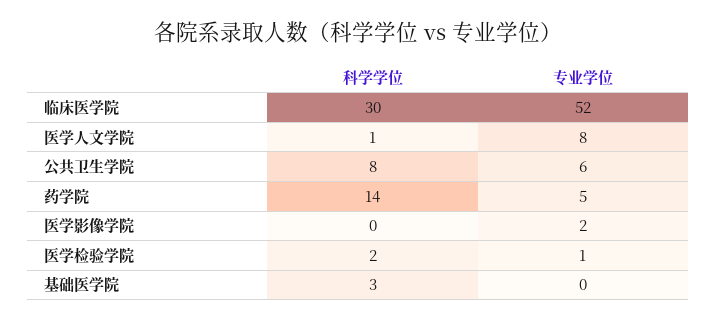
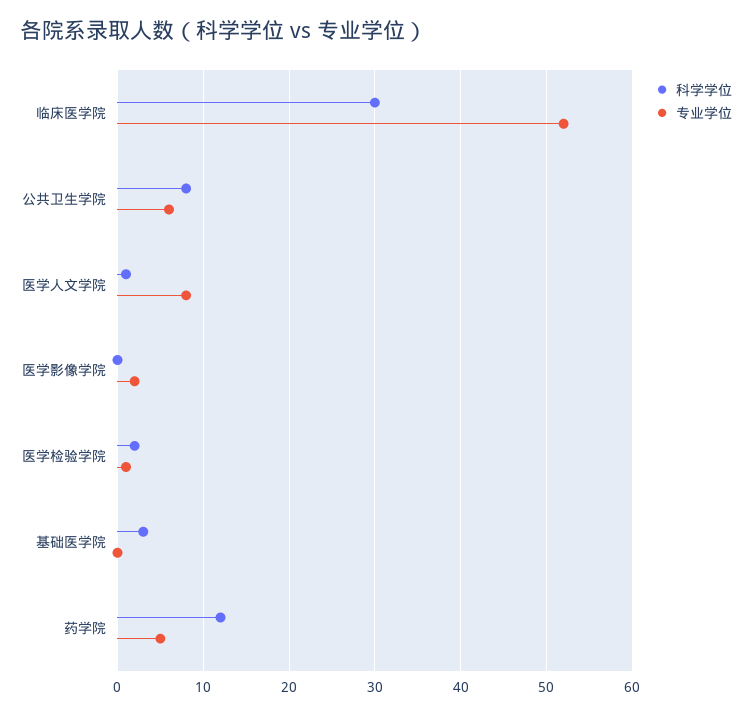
科学学位, 药学院: 14 -> 12

